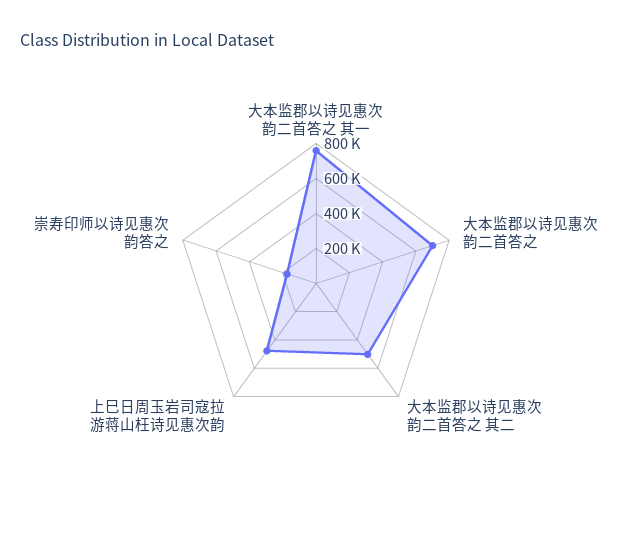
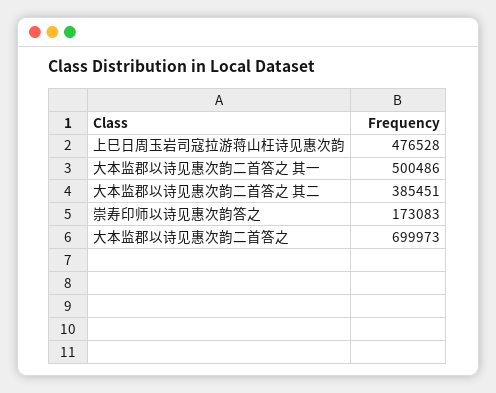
大本监郡以诗见惠次韵二首答之 其一: 750000 -> 500486
大本监郡以诗见惠次韵二首答之 其二: 500000 -> 385451

